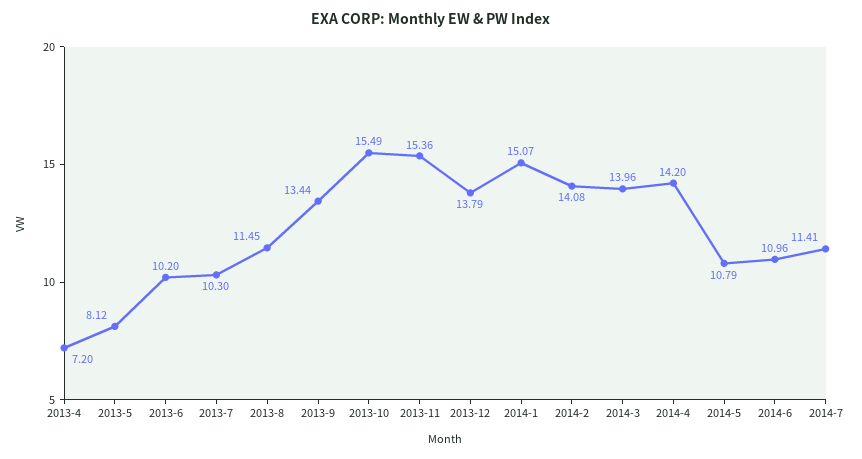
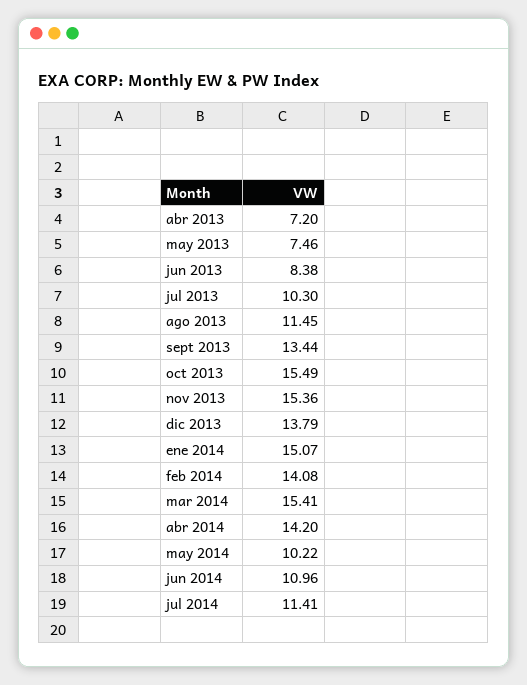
2013-5: 8.12 -> 7.46
2013-6: 10.2 -> 8.38
2014-3: 13.96 -> 15.41
2014-5: 10.79 -> 10.22

